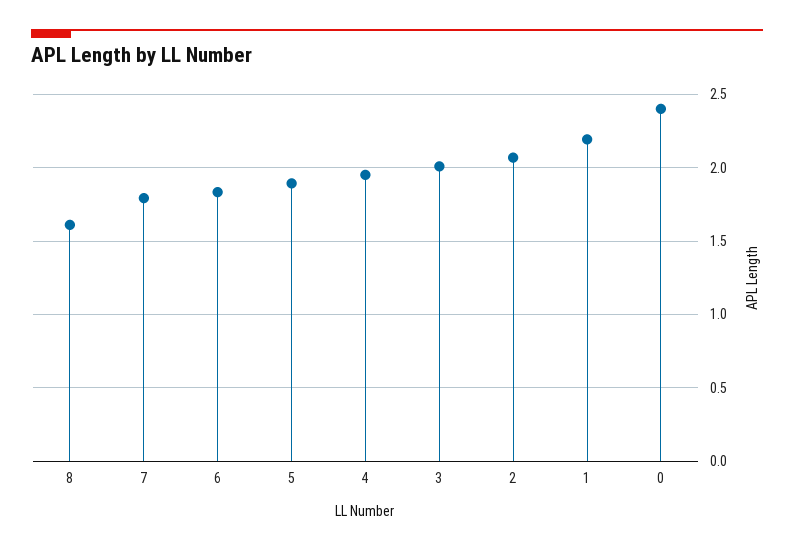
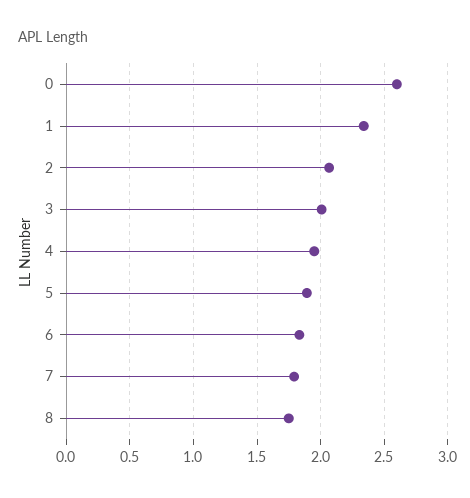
8: 1.6 -> 1.75
1: 2.2 -> 2.35
0: 2.4 -> 2.6

